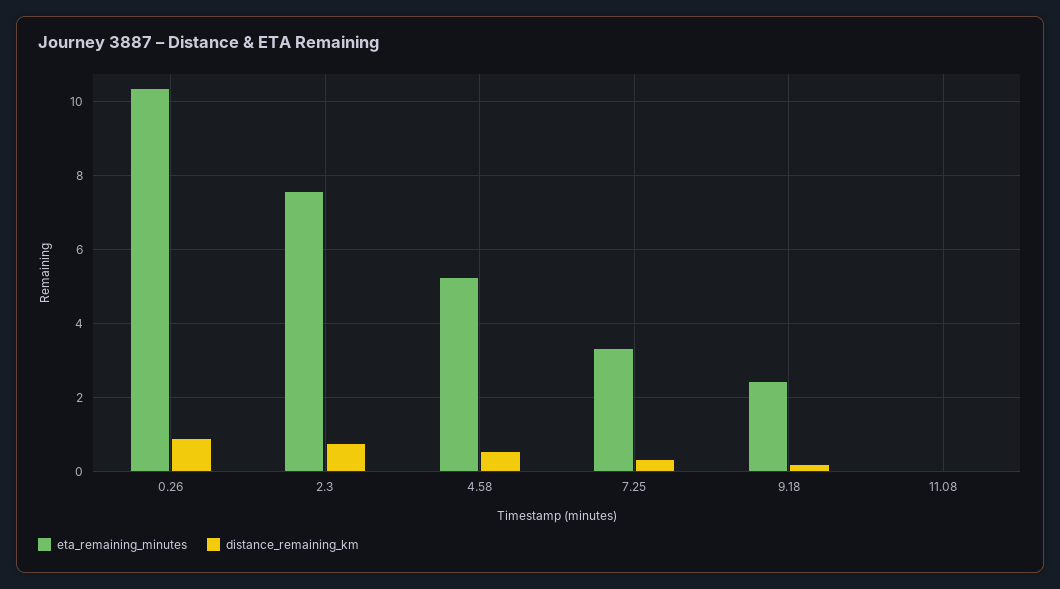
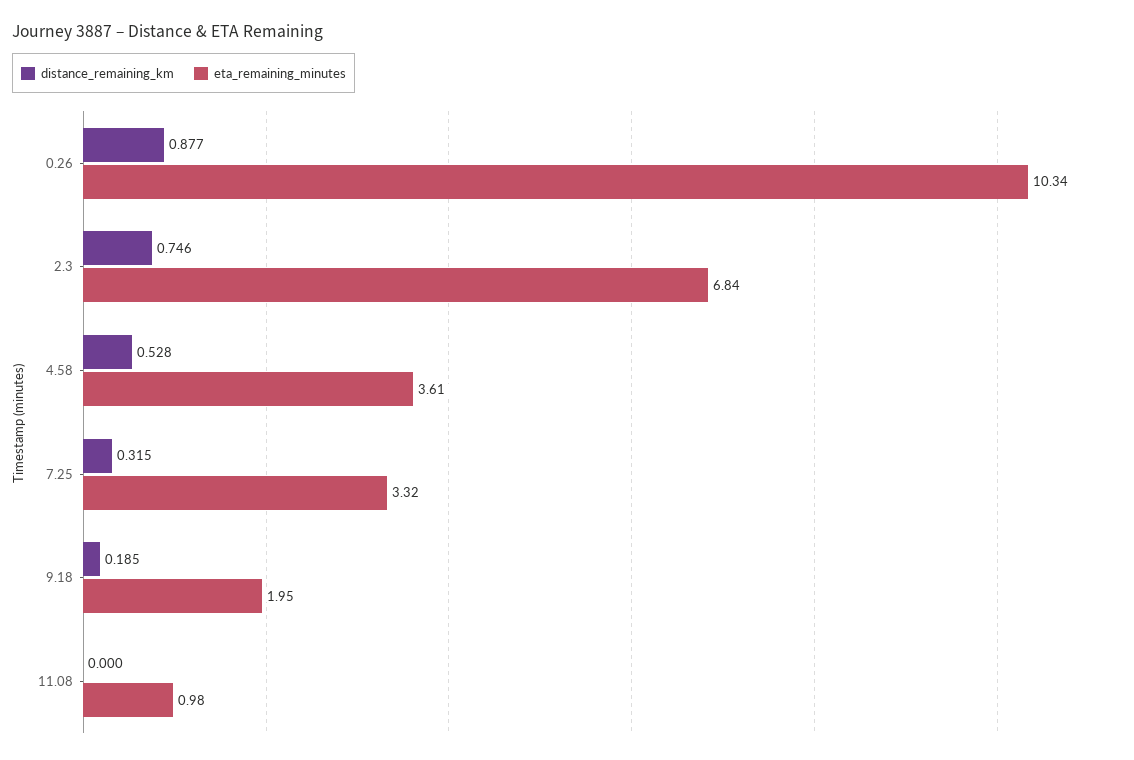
eta_remaining_minutes, 2.3: 7.6 -> 6.84
eta_remaining_minutes, 4.58: 5.2 -> 3.61
eta_remaining_minutes, 9.18: 2.4 -> 1.95
eta_remaining_minutes, 11.08: 0 -> 0.98

